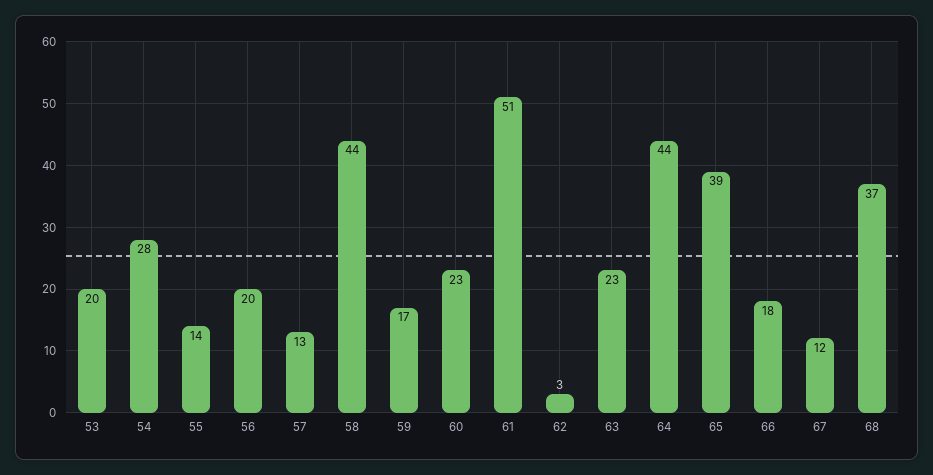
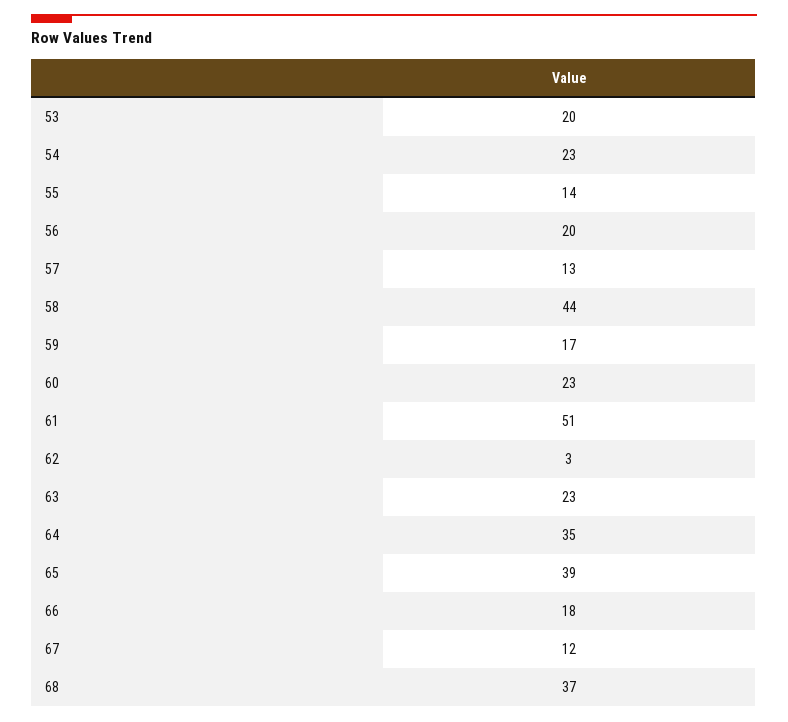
54: 28 -> 23
64: 44 -> 35

